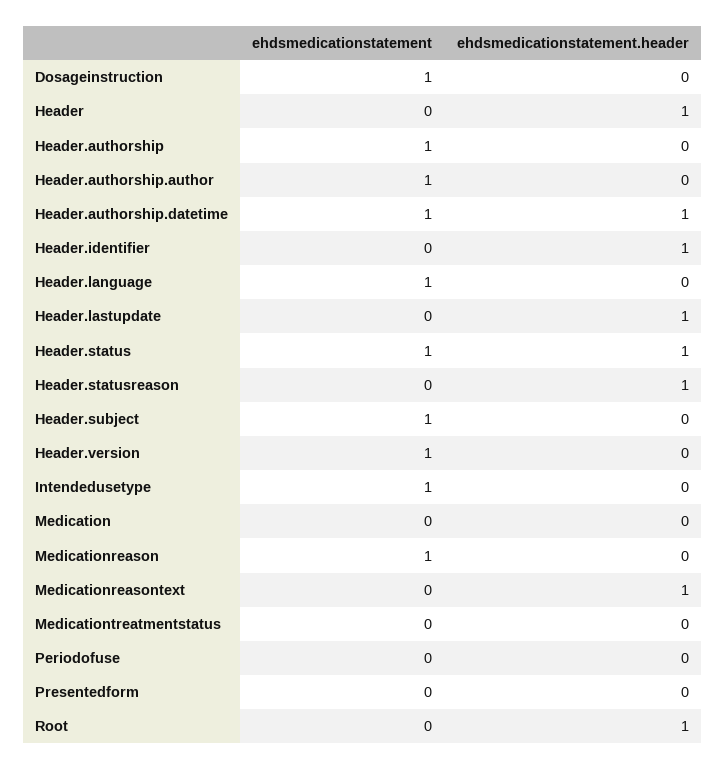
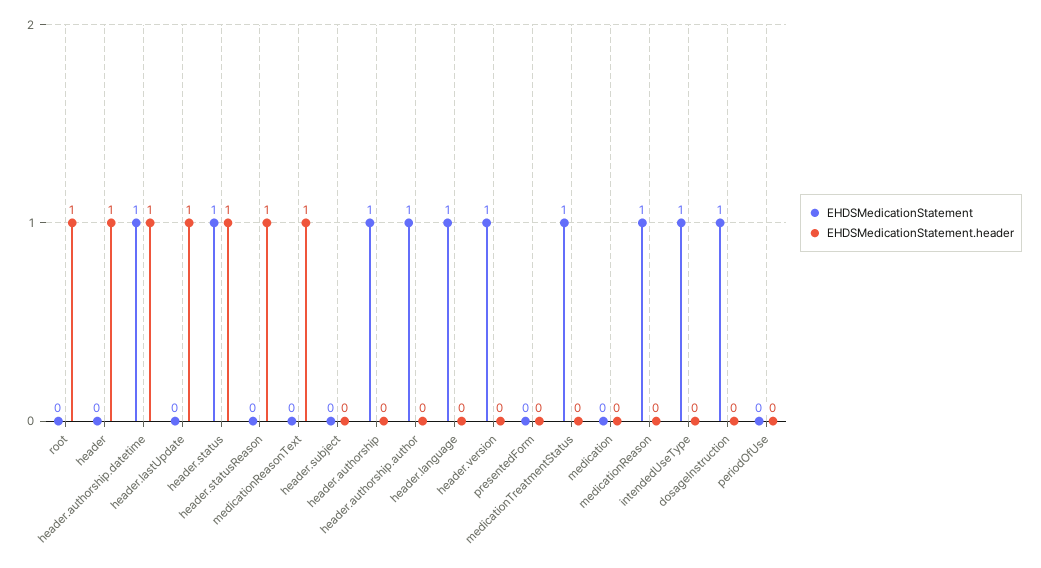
ehdsmedicationstatement, Header.identifier: 0 -> none
ehdsmedicationstatement.header, Header.identifier: 1 -> none
ehdsmedicationstatement, Header.subject: 1 -> 0
ehdsmedicationstatement, Medicationtreatmentstatus: 0 -> 1

